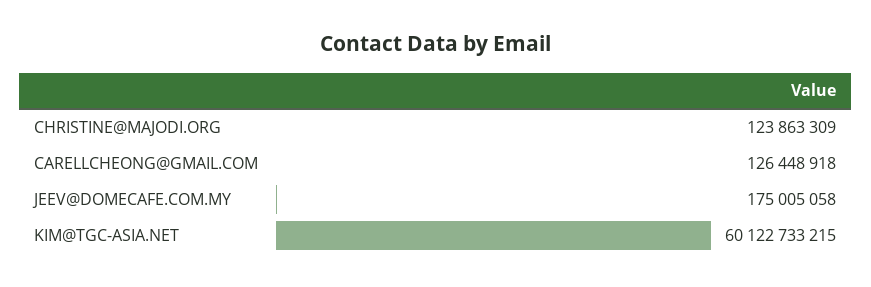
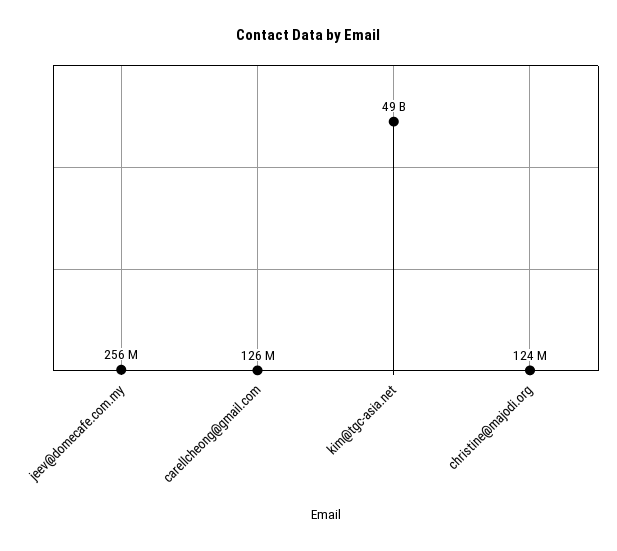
JEEV@DOMECAFE.COM.MY: 175005058 -> 256000000
KIM@TGC-ASIA.NET: 60122733215 -> 49000000000

